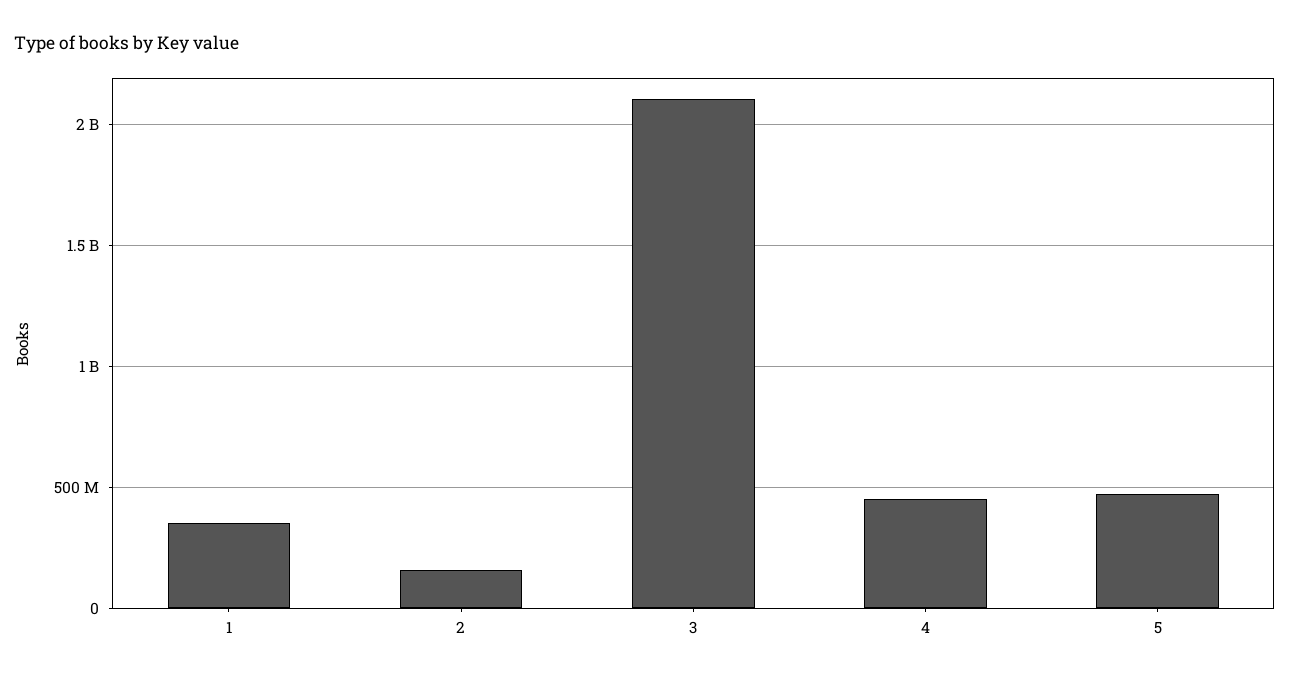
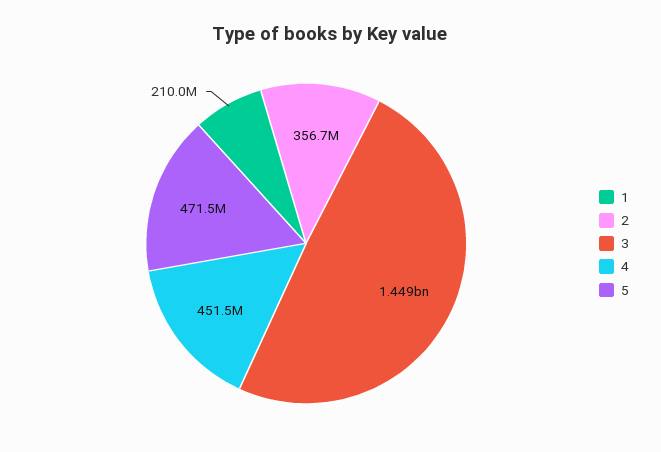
1: 350000000 -> 210000000
2: 150000000 -> 356700000
3: 2100000000 -> 1449000000

